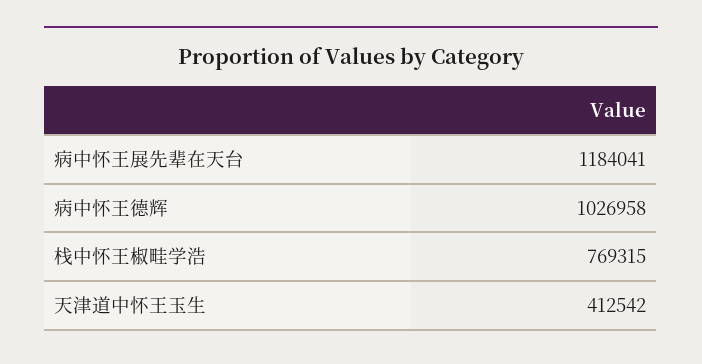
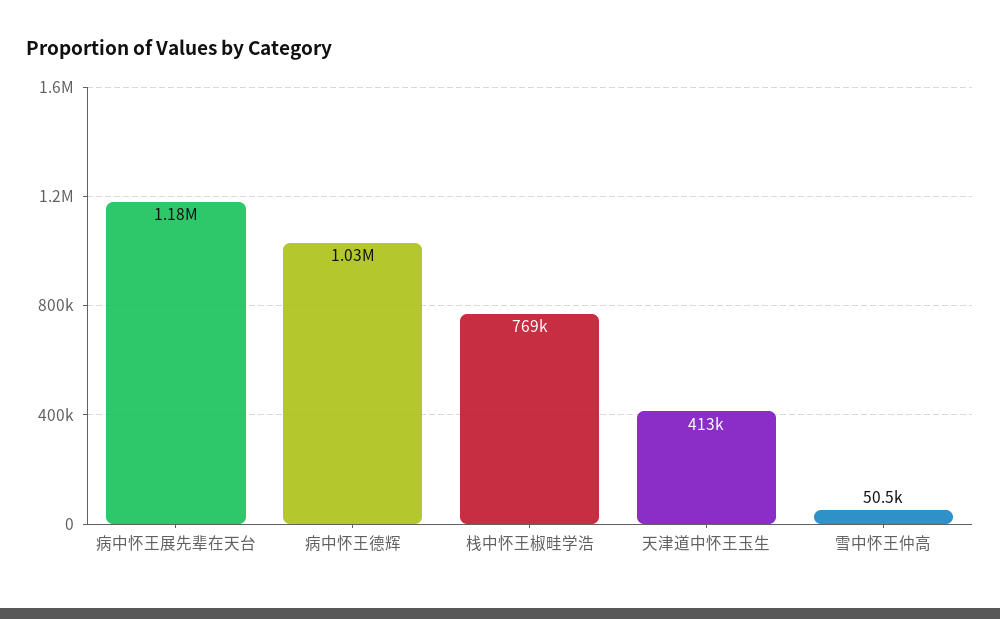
雪中怀王仲高: none -> 50500

